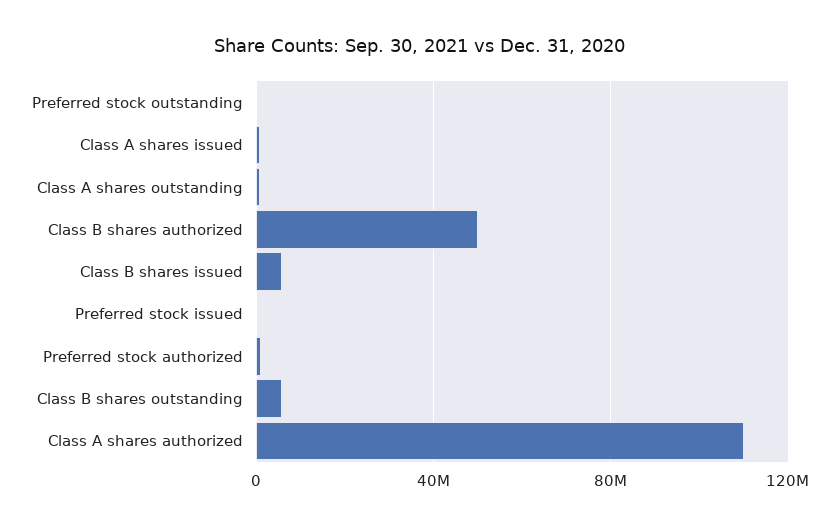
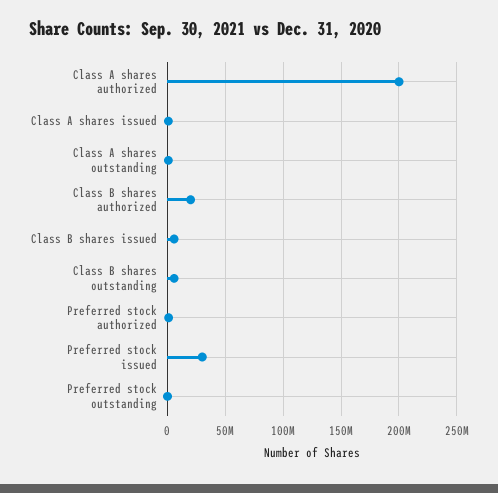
Class B shares authorized: 50000000 -> 20000000
Preferred stock issued: 0 -> 30000000
Class A shares authorized: 110000000 -> 200000000

